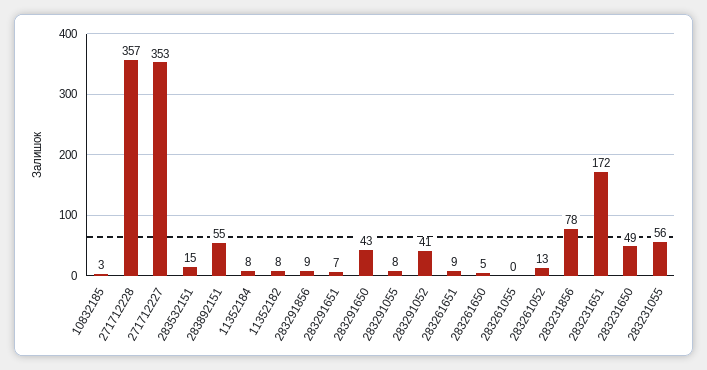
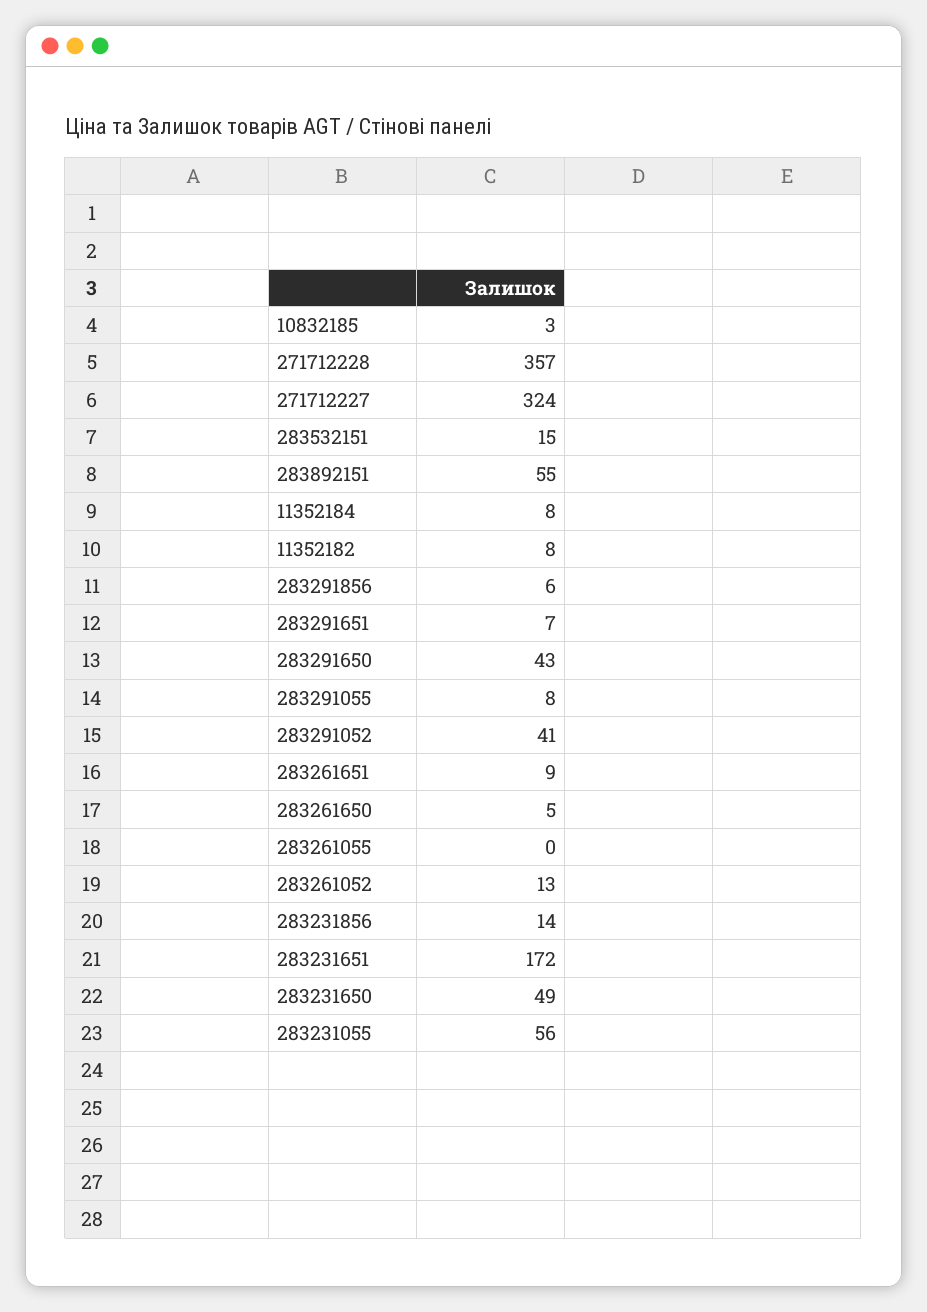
271712227: 353 -> 324
283291856: 9 -> 6
283231856: 78 -> 14

